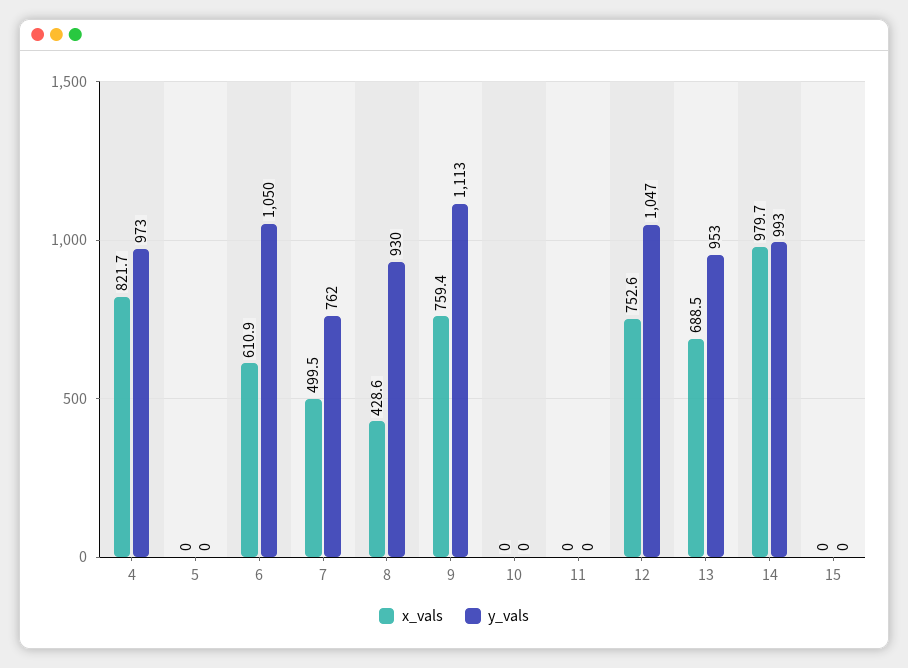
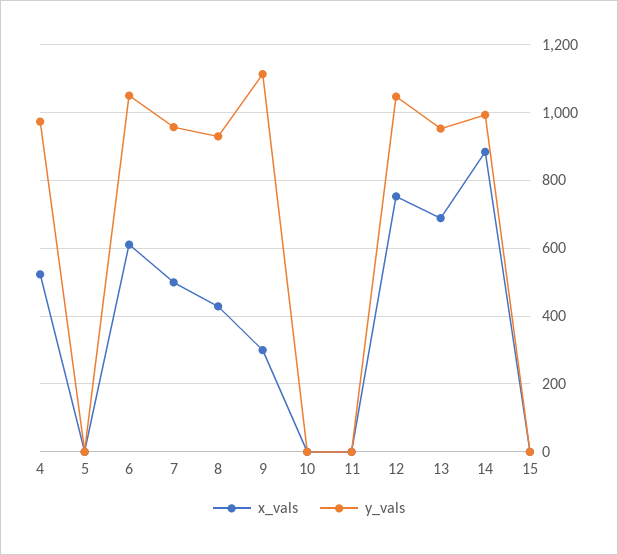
x_vals, 4: 821.7 -> 520
y_vals, 7: 762 -> 960
x_vals, 9: 759.4 -> 300
x_vals, 14: 979.7 -> 880

